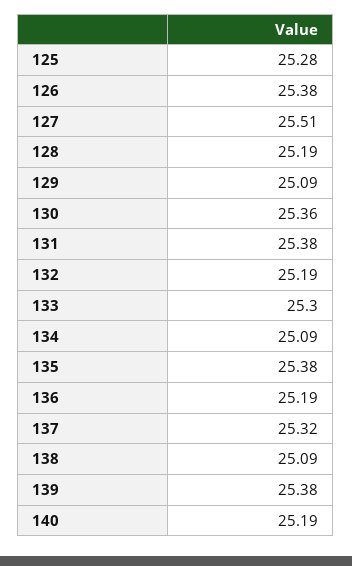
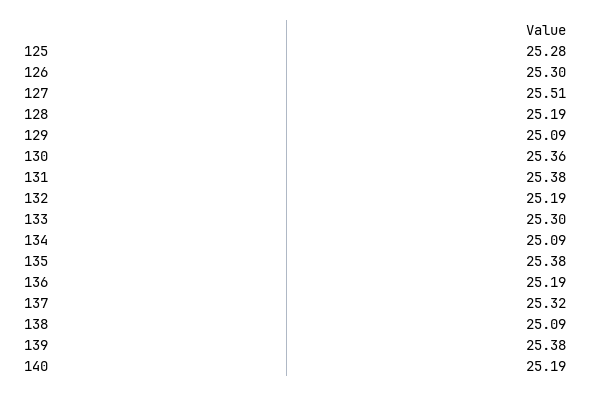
126: 25.38 -> 25.3

